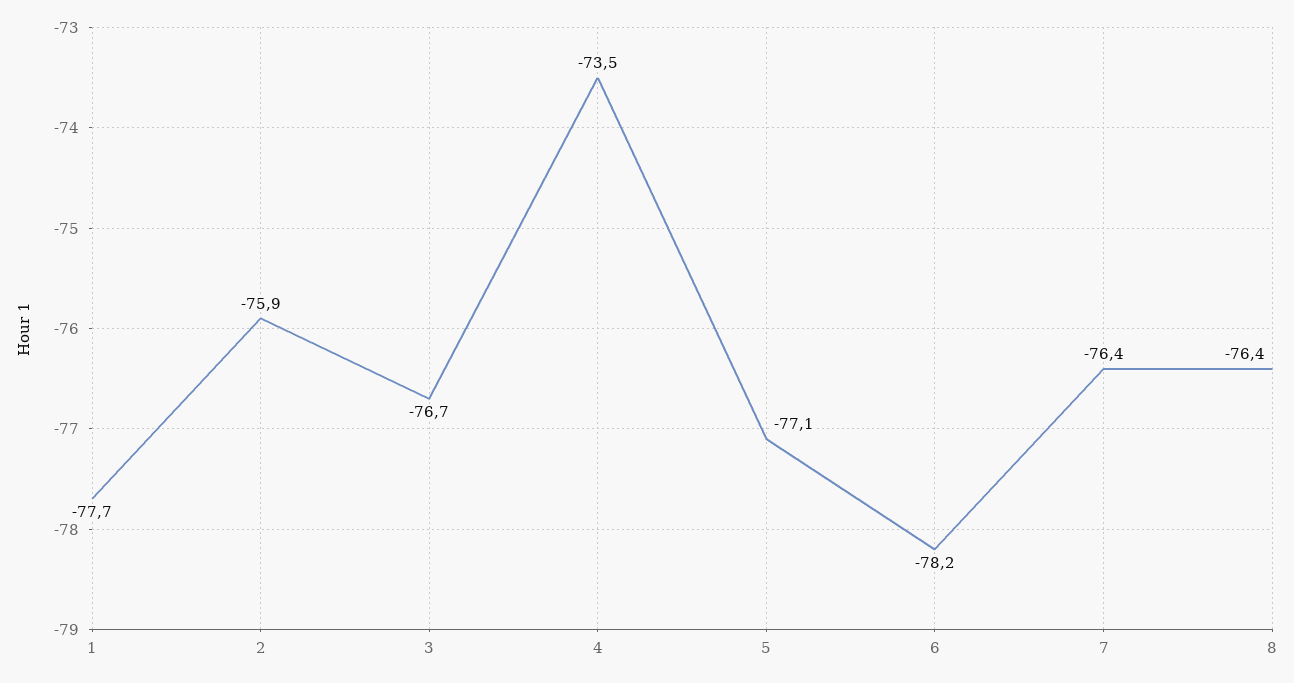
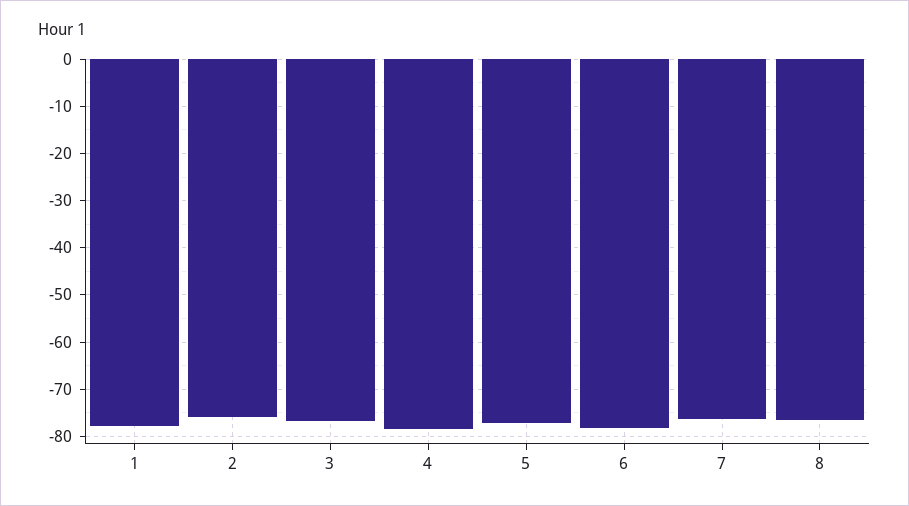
4: -73.5 -> -78

